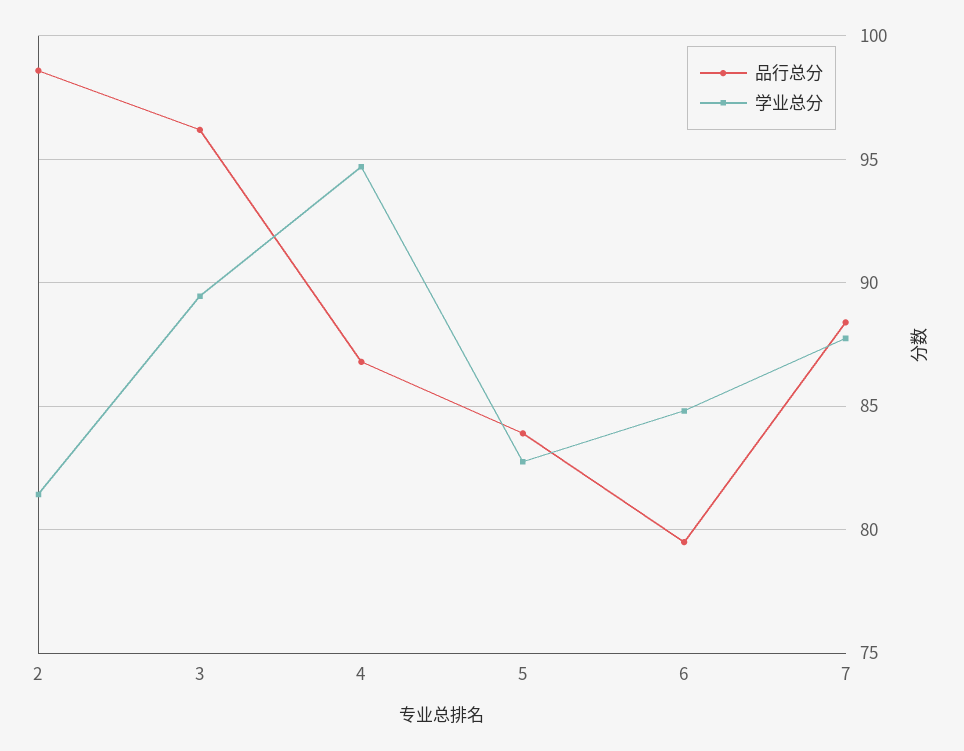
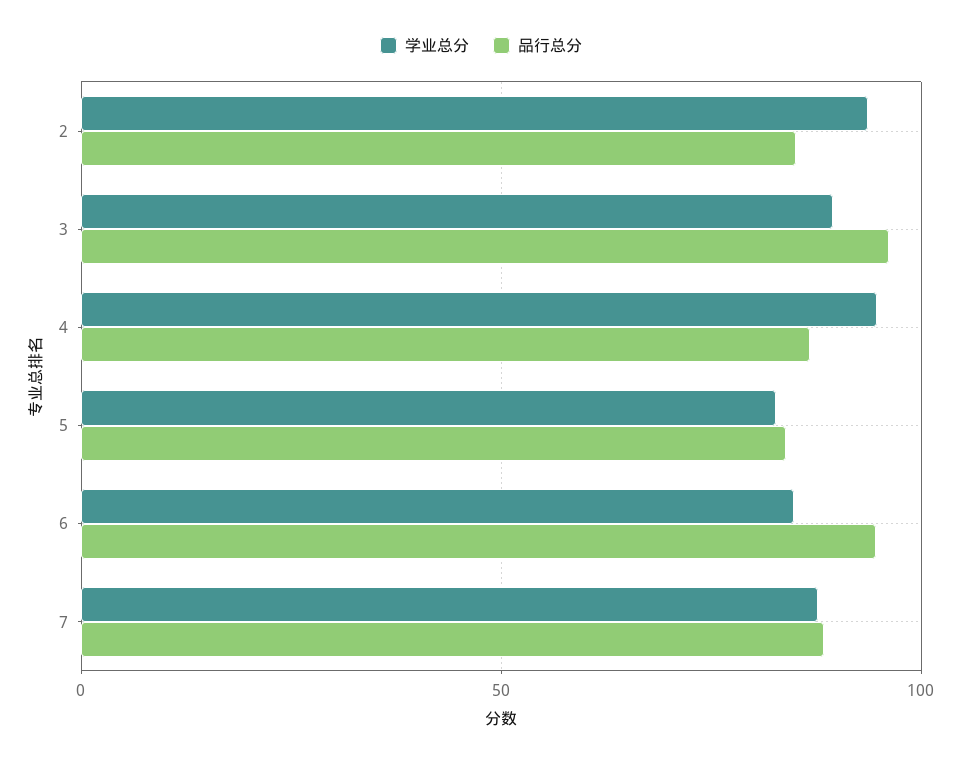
品行总分, 2: 98.5 -> 85
学业总分, 2: 81.5 -> 95
品行总分, 6: 79.5 -> 95

